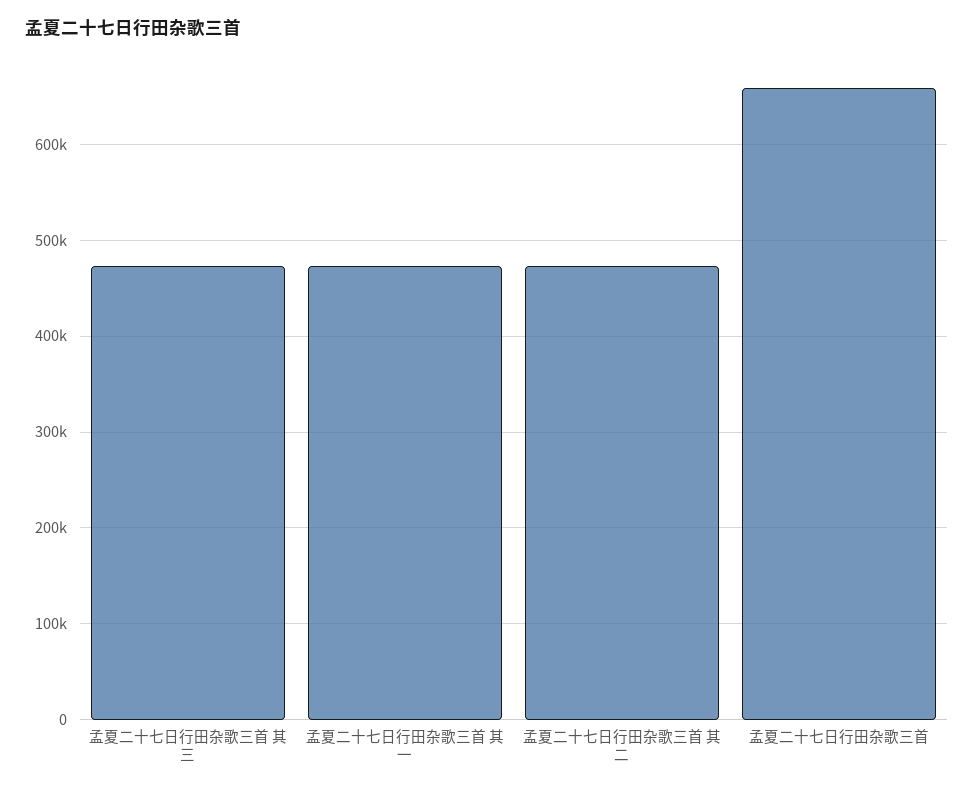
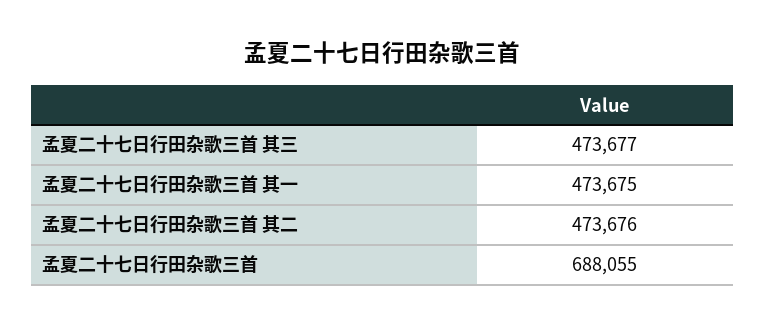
孟夏二十七日行田杂歌三首: 660000 -> 688055

